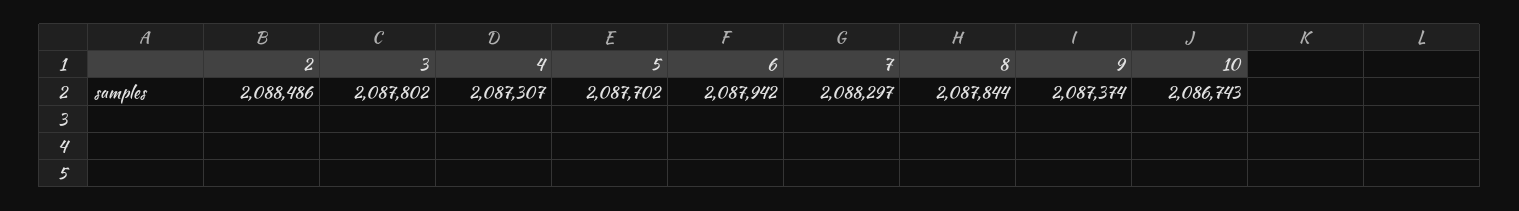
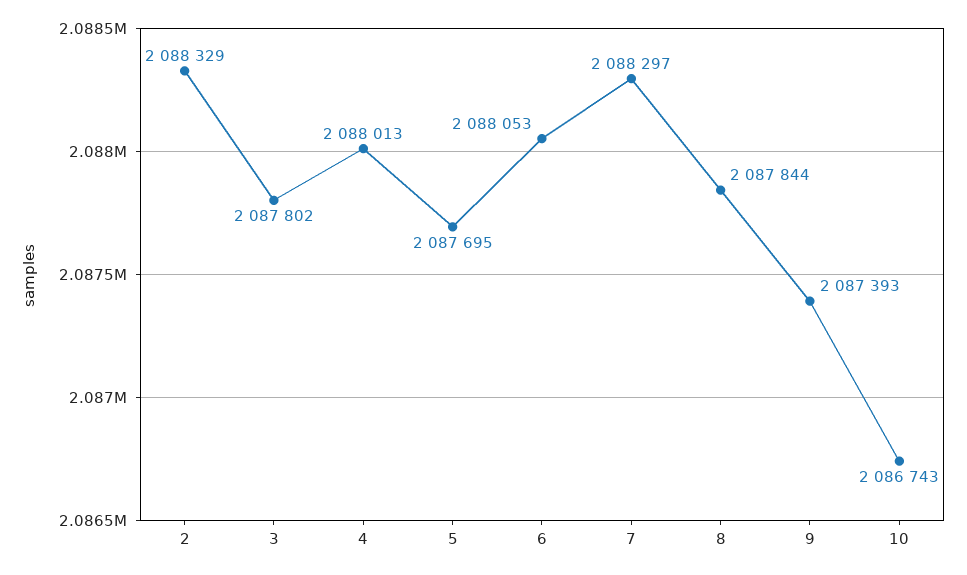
2: 2088486 -> 2088329
4: 2087307 -> 2088013
5: 2087702 -> 2087695
6: 2087942 -> 2088053
9: 2087374 -> 2087393

